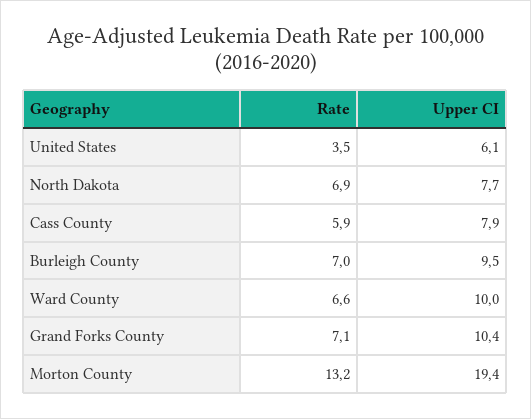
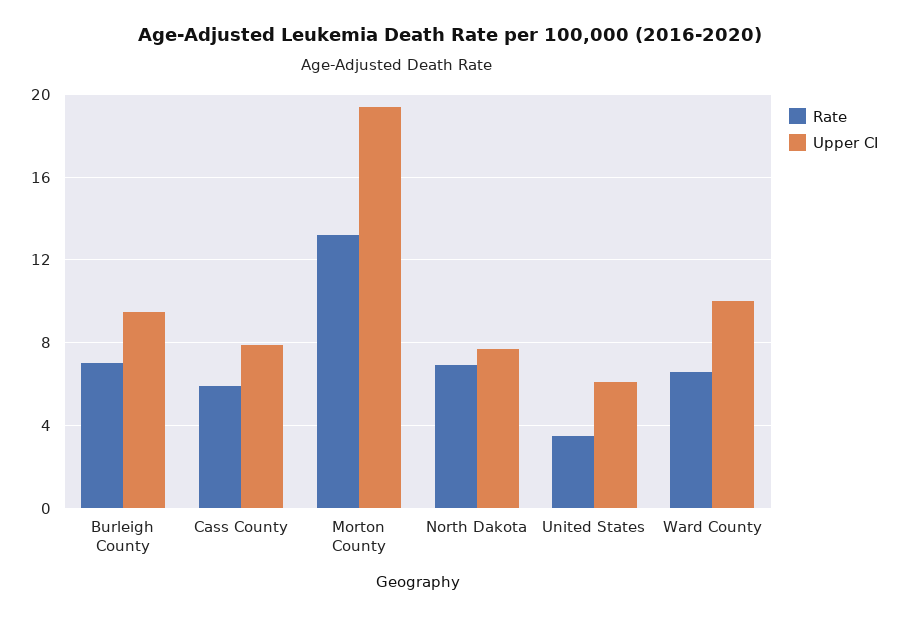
Rate, Grand Forks County: 7.1 -> none
Upper CI, Grand Forks County: 10.4 -> none

